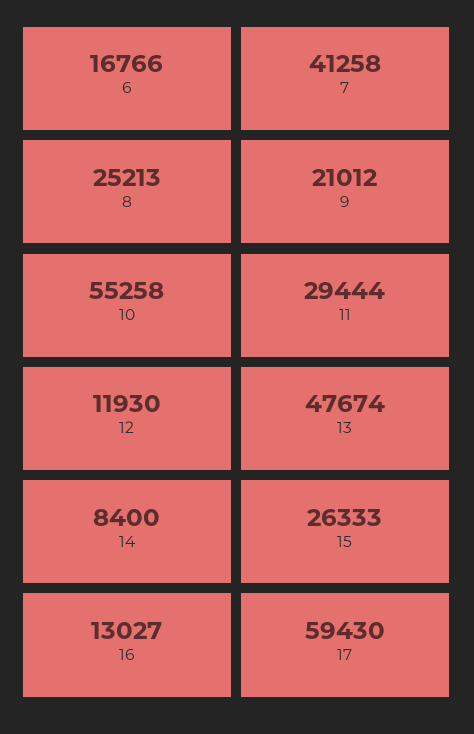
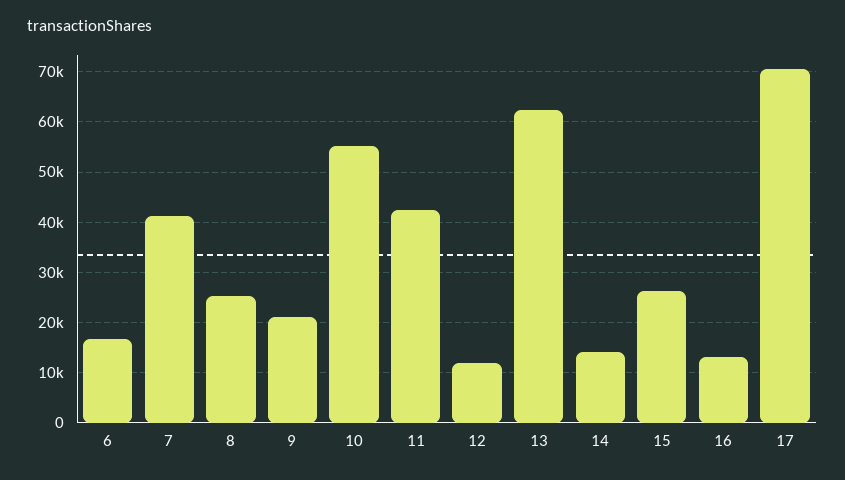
11: 29444 -> 42000
13: 47674 -> 62000
14: 8400 -> 14000
17: 59430 -> 70000

